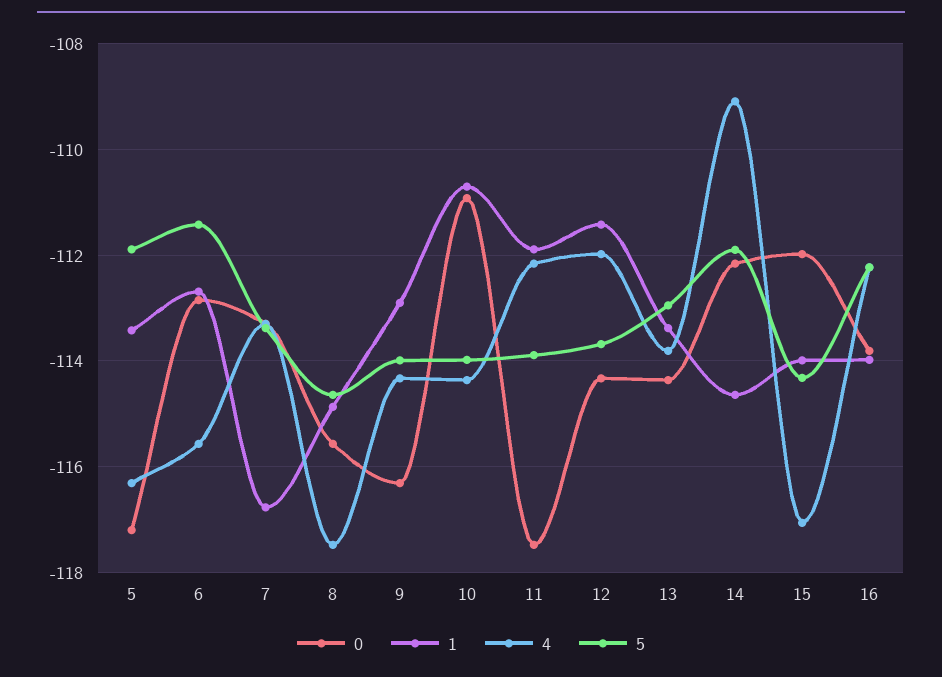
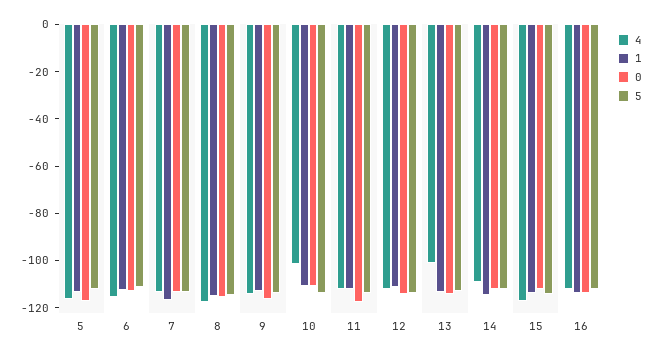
4, 10: -114.4 -> -100
4, 13: -113.8 -> -100

